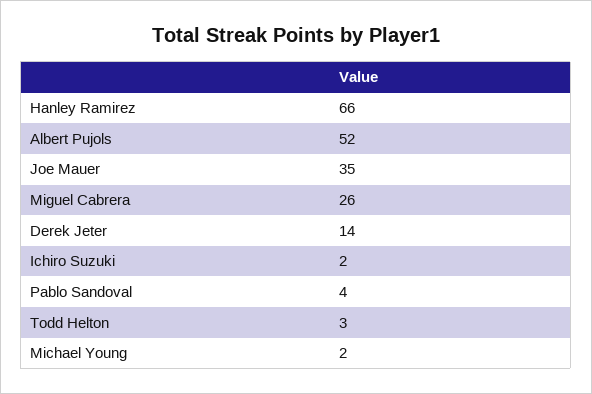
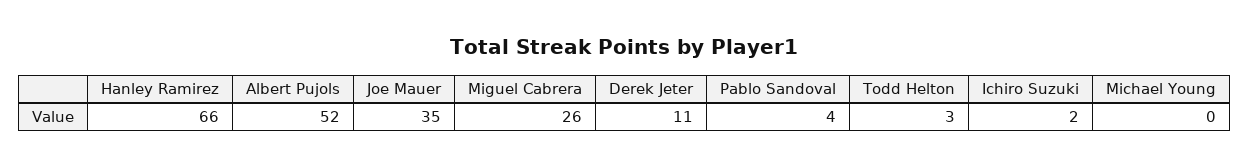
Derek Jeter: 14 -> 11
Michael Young: 2 -> 0

